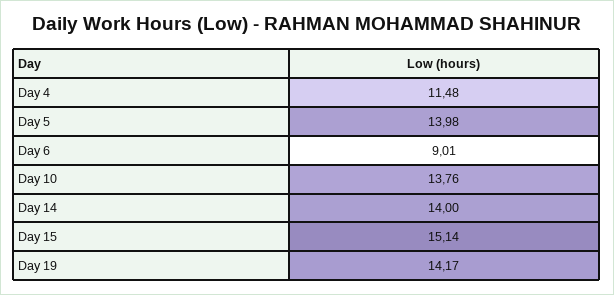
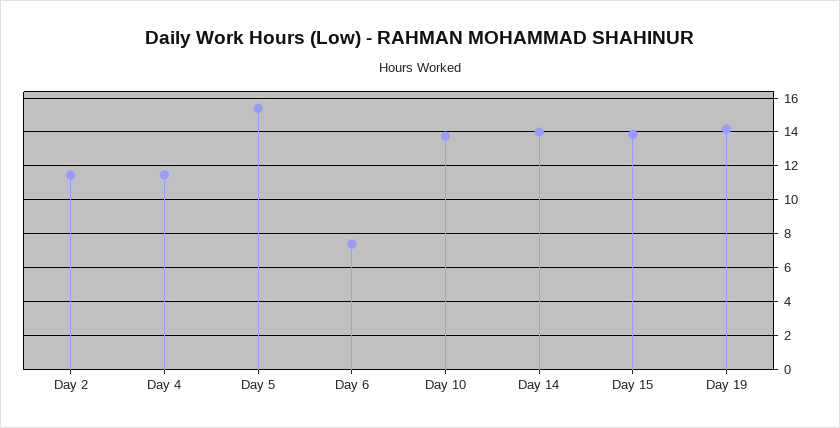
Day 5: 13.98 -> 15.5
Day 6: 9.01 -> 7.5
Day 15: 15.14 -> 14
Day 2: none -> 11.5

